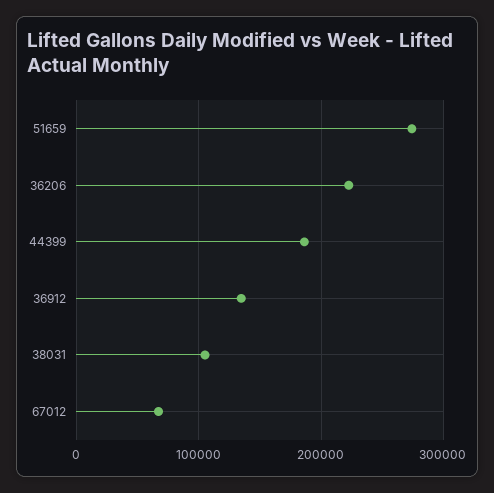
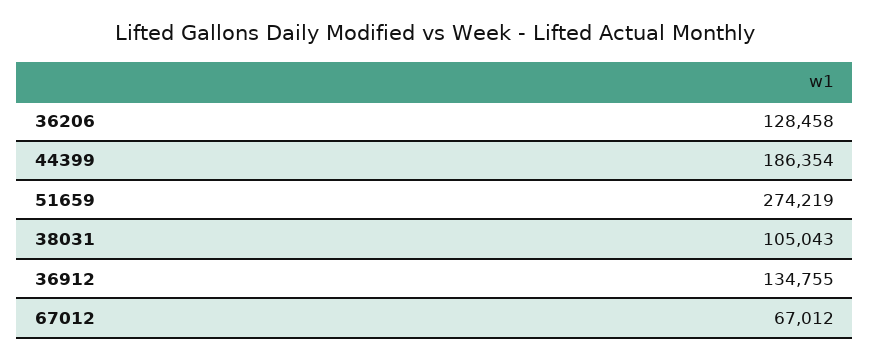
36206: 220000 -> 128458

